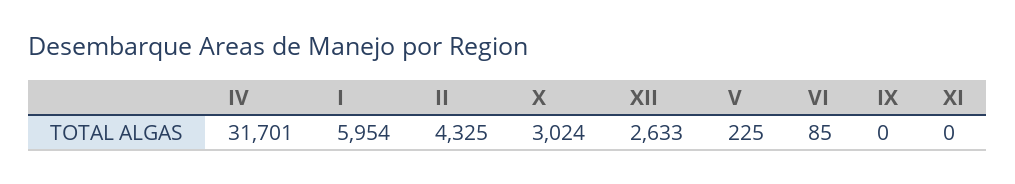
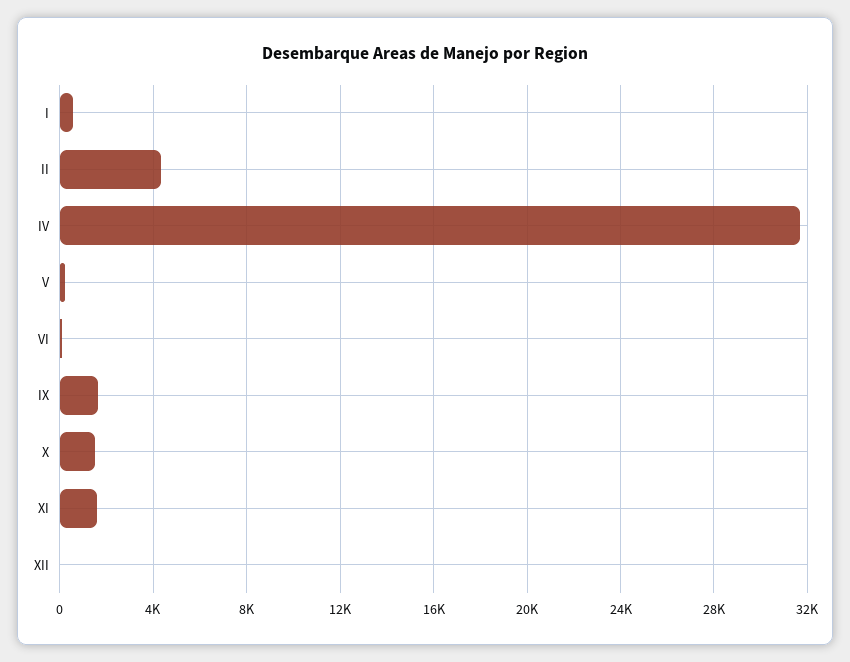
I: 5954 -> 500
X: 3024 -> 1500
XII: 2633 -> 0
IX: 0 -> 1500
XI: 0 -> 1500

